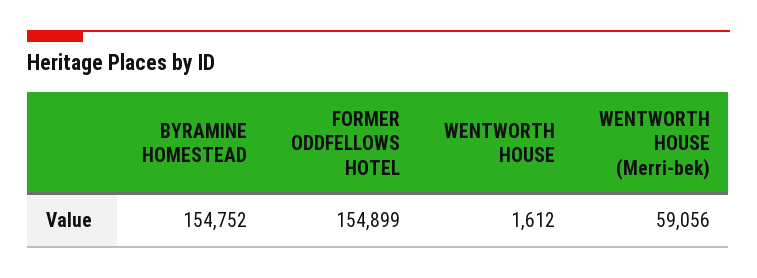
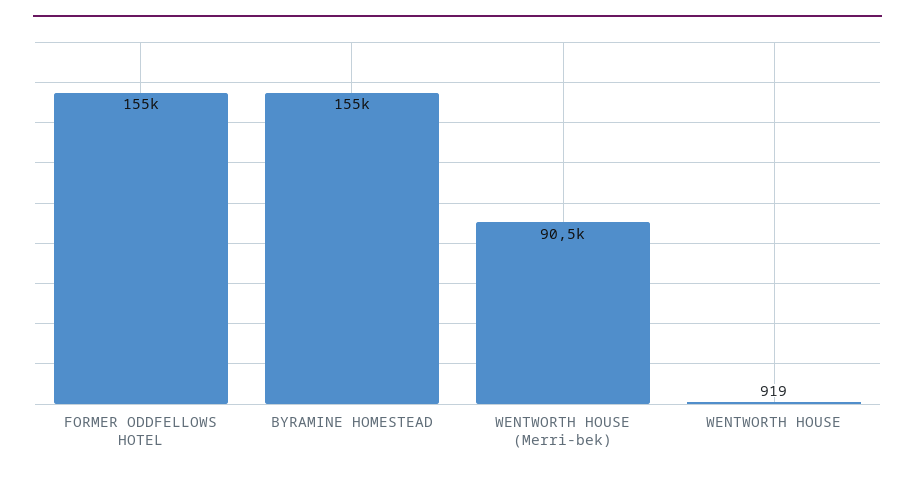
WENTWORTH HOUSE: 1612 -> 919
WENTWORTH HOUSE (Merri-bek): 59056 -> 90500

